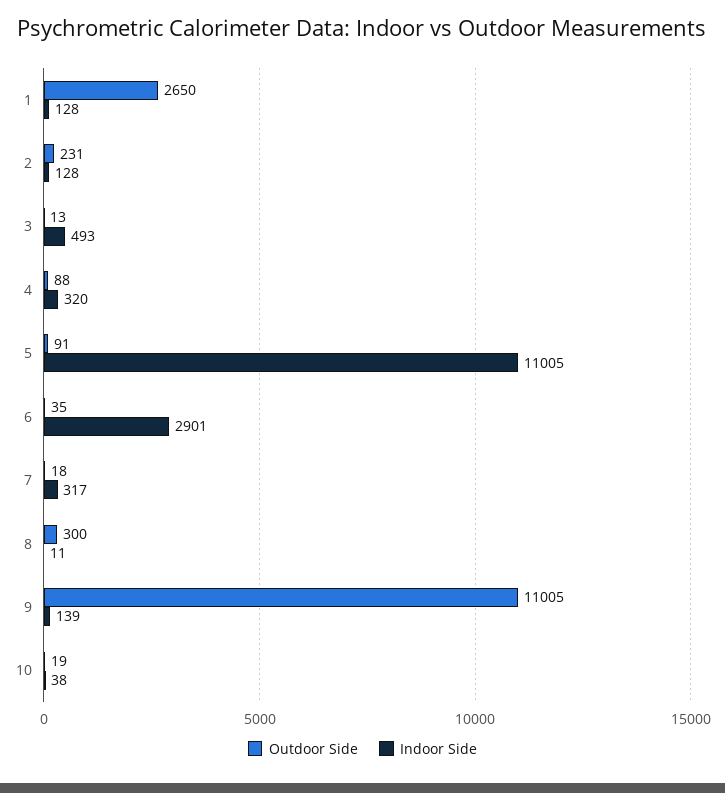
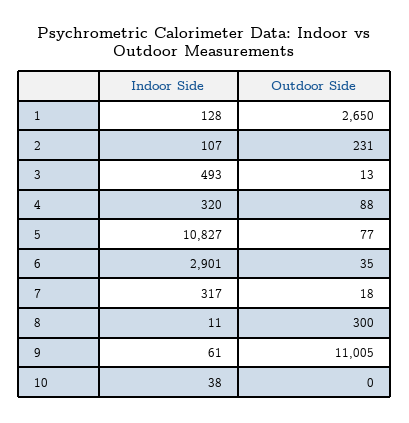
Indoor Side, 2: 128 -> 107
Outdoor Side, 5: 91 -> 77
Indoor Side, 5: 11005 -> 10827
Indoor Side, 9: 139 -> 61
Outdoor Side, 10: 19 -> 0

